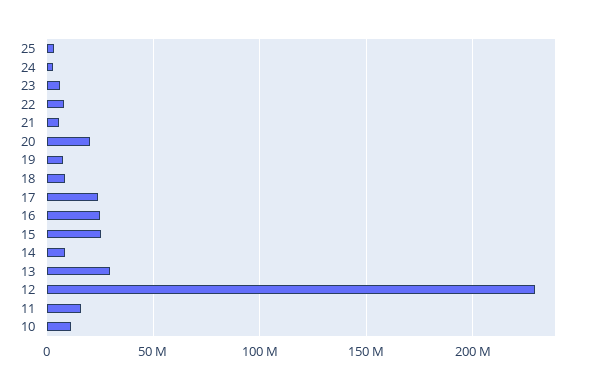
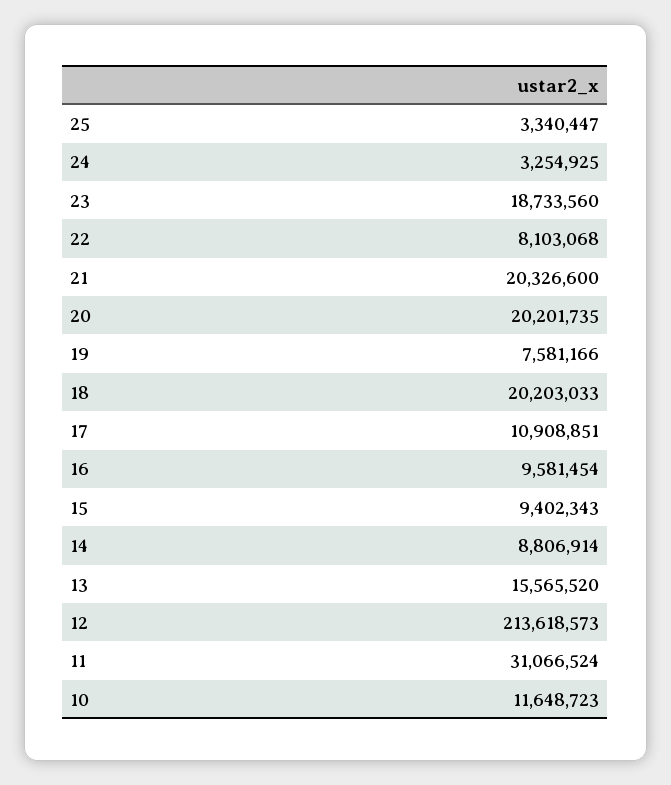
23: 5000000 -> 18733560
21: 5000000 -> 20326600
18: 10000000 -> 20203033
17: 25000000 -> 10908851
16: 25000000 -> 9581454
15: 25000000 -> 9402343
13: 30000000 -> 15565520
12: 230000000 -> 213618573
11: 15000000 -> 31066524

